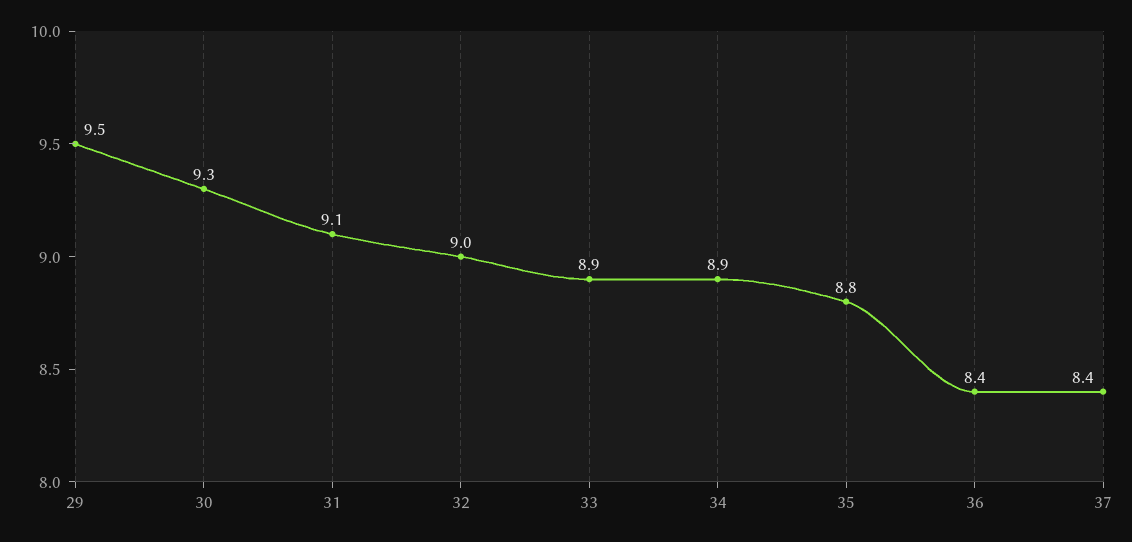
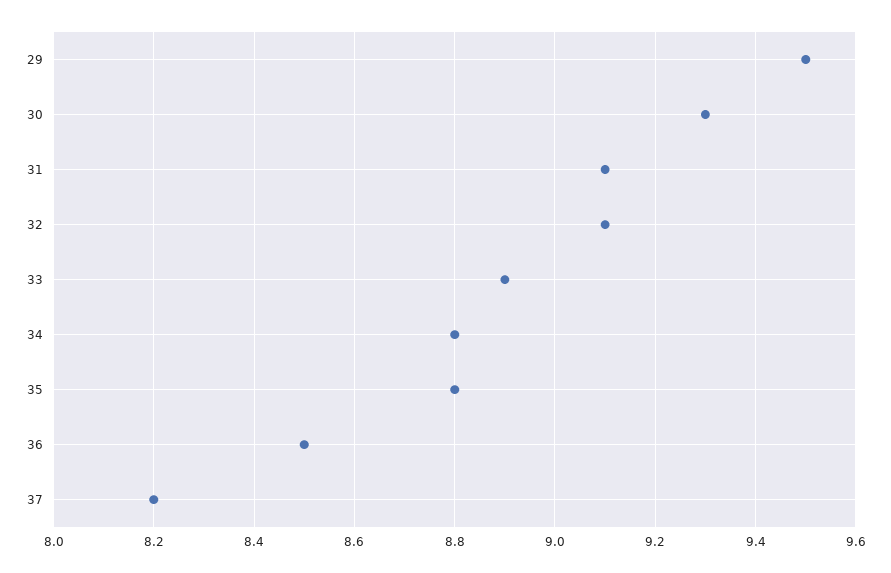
32: 9 -> 9.1
34: 8.9 -> 8.8
36: 8.4 -> 8.5
37: 8.4 -> 8.2

